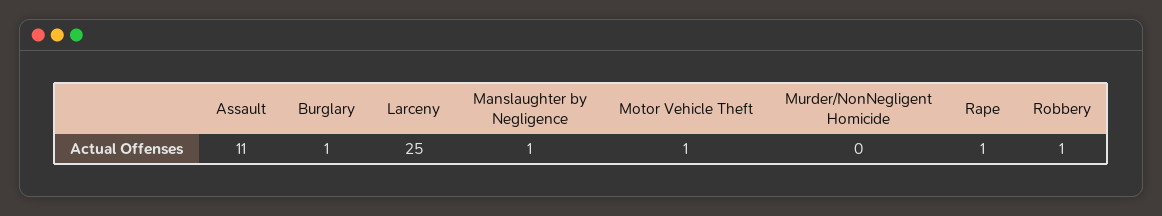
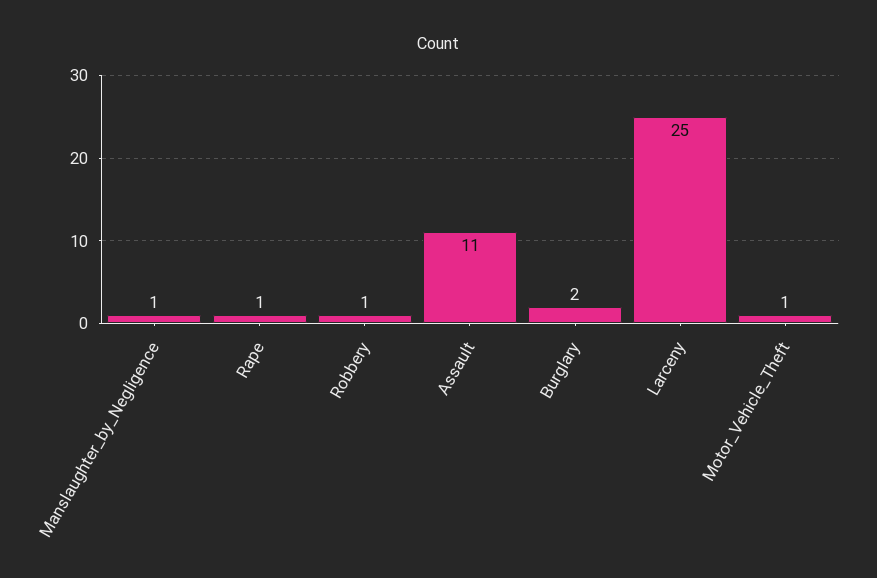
Burglary: 1 -> 2
Murder/NonNegligent Homicide: 0 -> none

